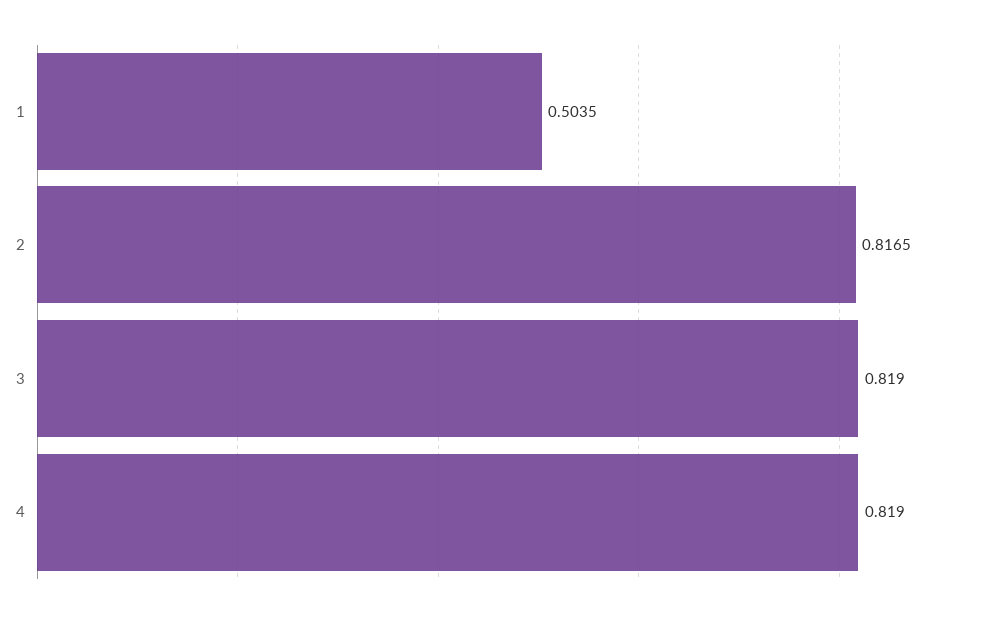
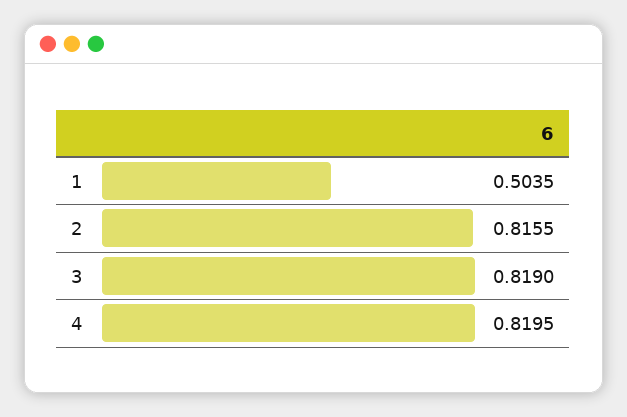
2: 0.8165 -> 0.8155
4: 0.819 -> 0.8195

